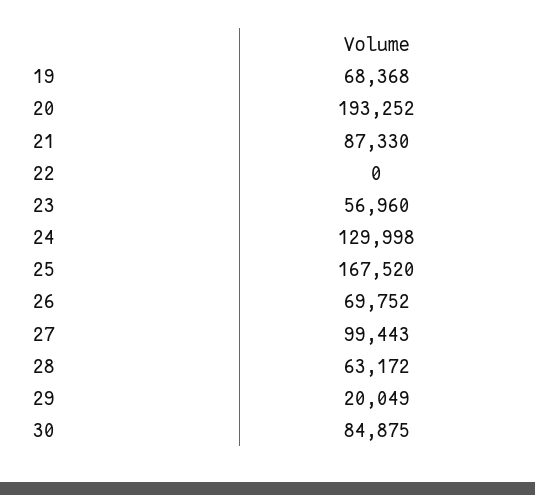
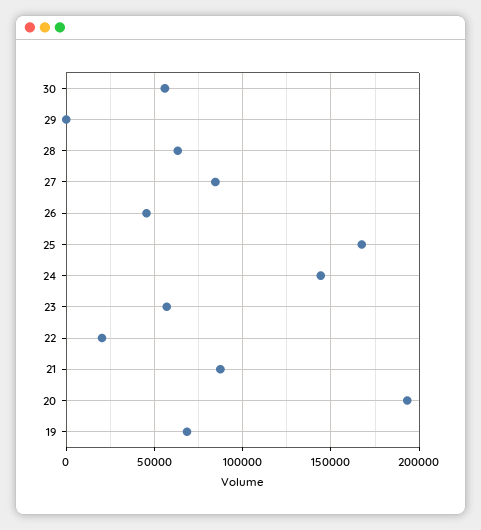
22: 0 -> 20000
24: 129998 -> 145000
26: 69752 -> 45000
27: 99443 -> 85000
29: 20049 -> 0
30: 84875 -> 55000

